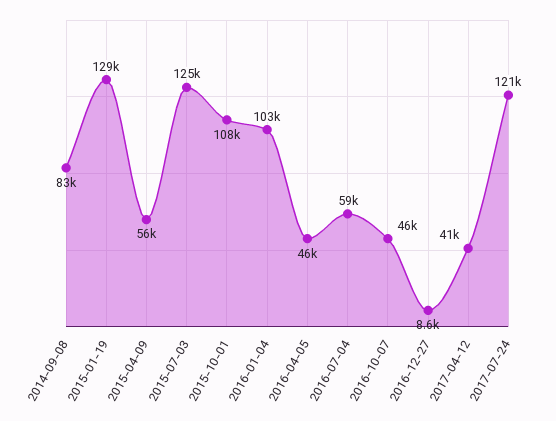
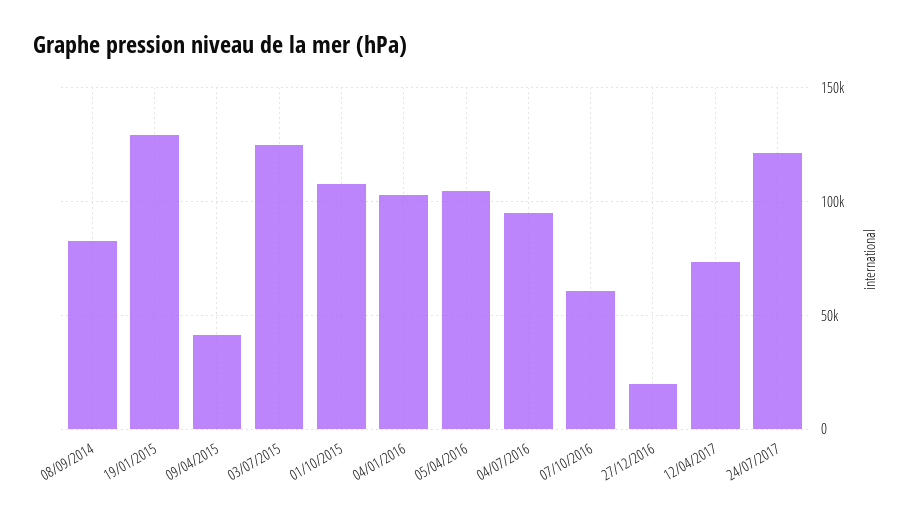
2015-04-09: 56000 -> 40000
2016-04-05: 46000 -> 105000
2016-07-04: 59000 -> 95000
2016-10-07: 46000 -> 60000
2016-12-27: 8600 -> 20000
2017-04-12: 41000 -> 75000

